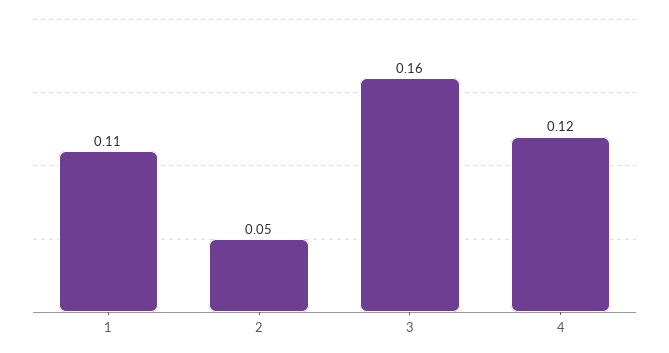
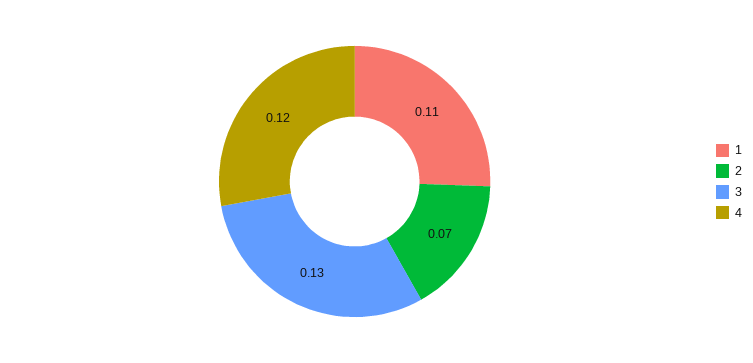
2: 0.05 -> 0.07
3: 0.16 -> 0.13

